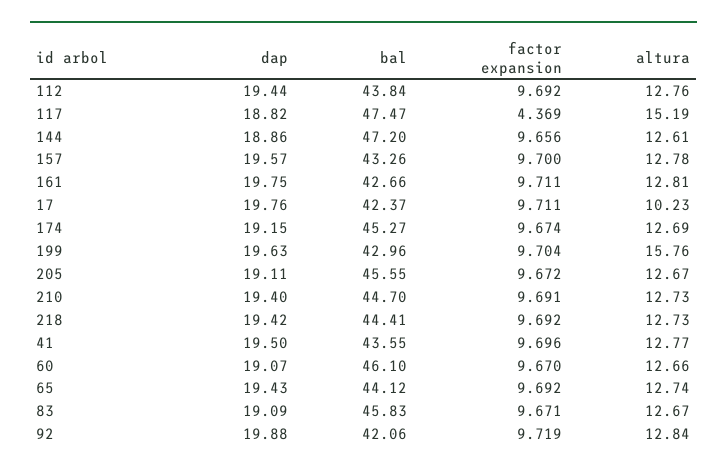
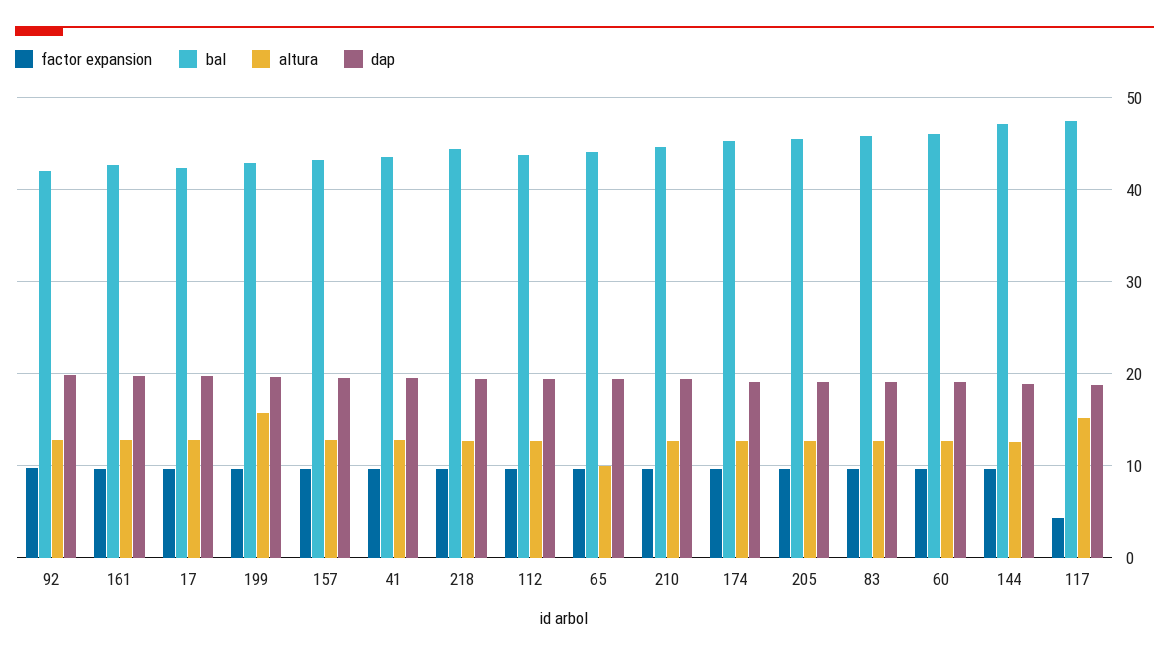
altura, 17: 10.23 -> 13
altura, 65: 12.74 -> 10

